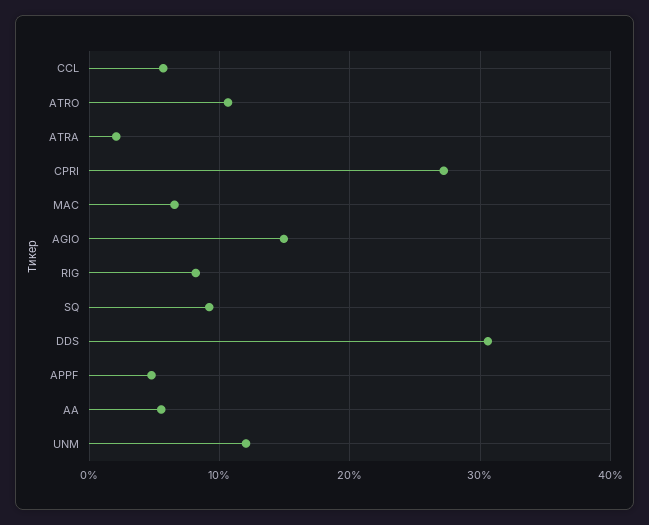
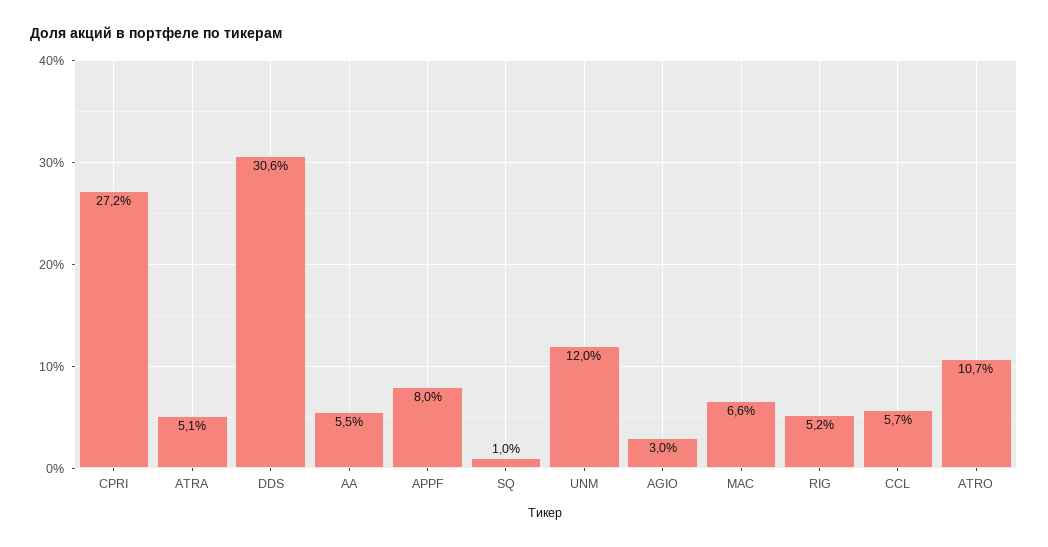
ATRA: 2 -> 5.1
AGIO: 15 -> 3
RIG: 8 -> 5.2
SQ: 9 -> 1
APPF: 5 -> 8

